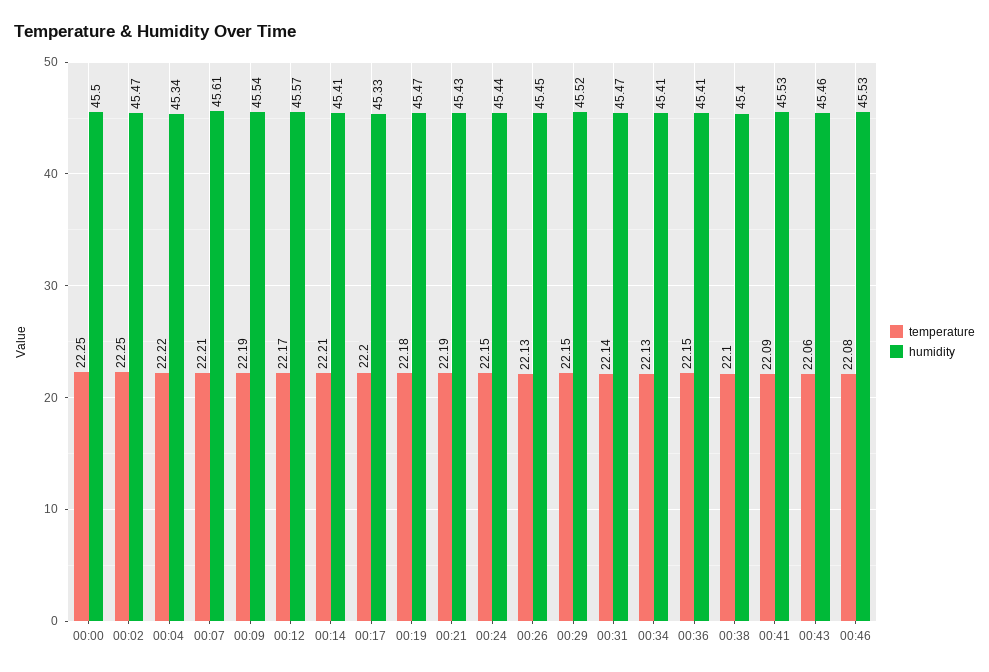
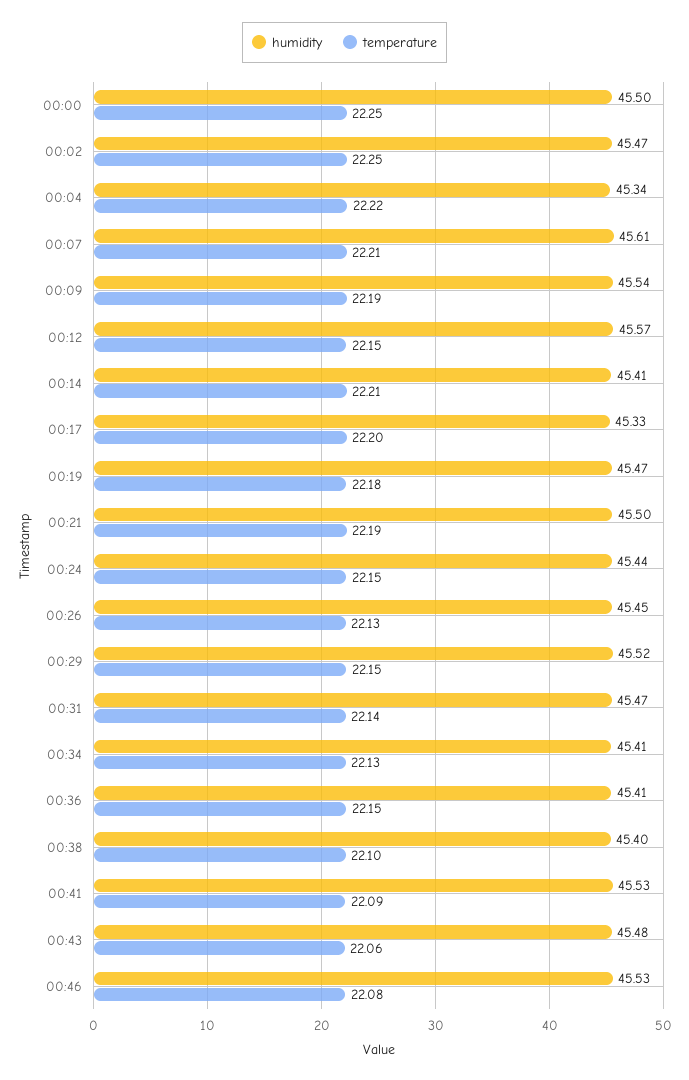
temperature, 00:12: 22.17 -> 22.15
humidity, 00:21: 45.43 -> 45.5
humidity, 00:43: 45.46 -> 45.48

